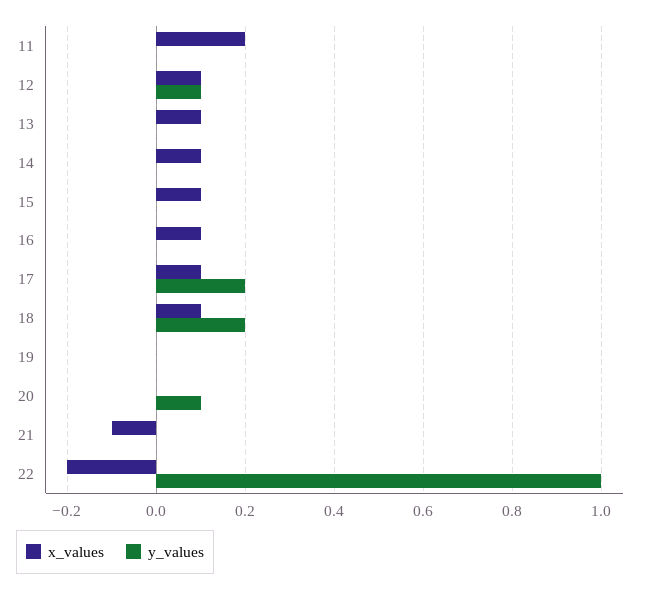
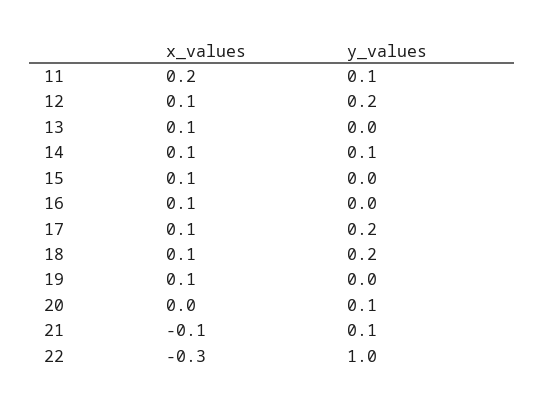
y_values, 11: 0 -> 0.1
y_values, 12: 0.1 -> 0.2
y_values, 14: 0 -> 0.1
x_values, 19: 0 -> 0.1
y_values, 21: 0 -> 0.1
x_values, 22: -0.2 -> -0.3

